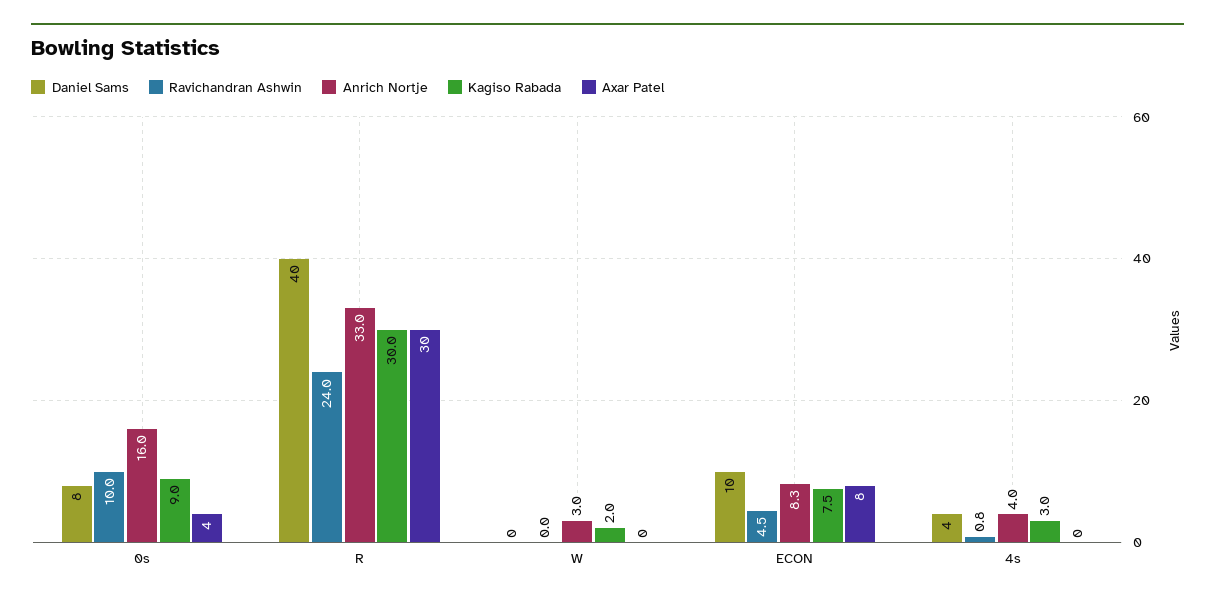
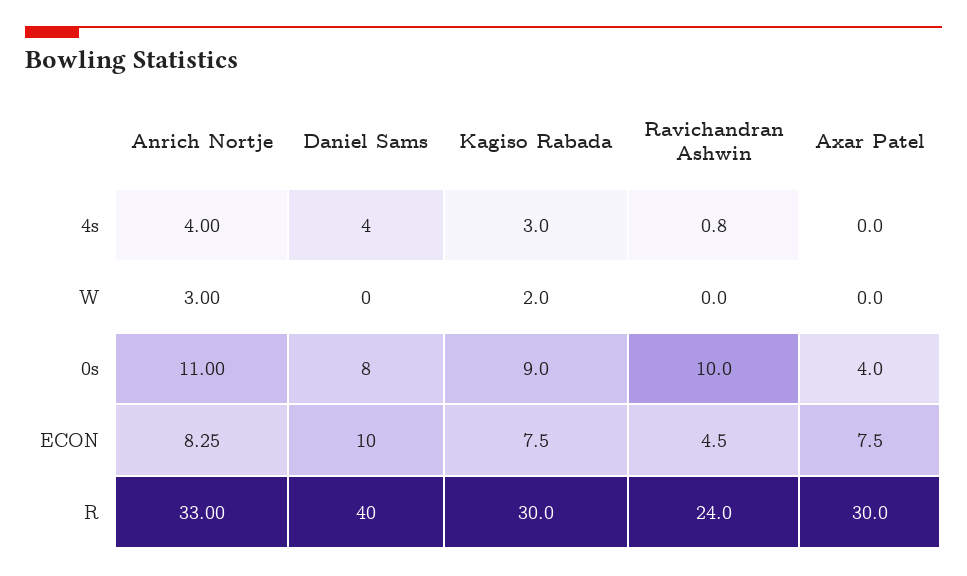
Anrich Nortje, 0s: 16 -> 11

